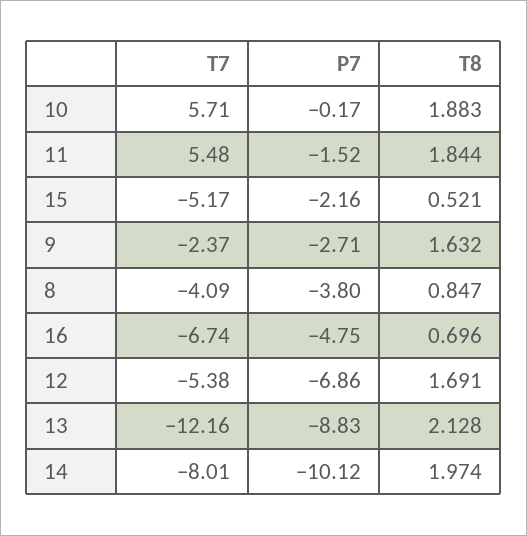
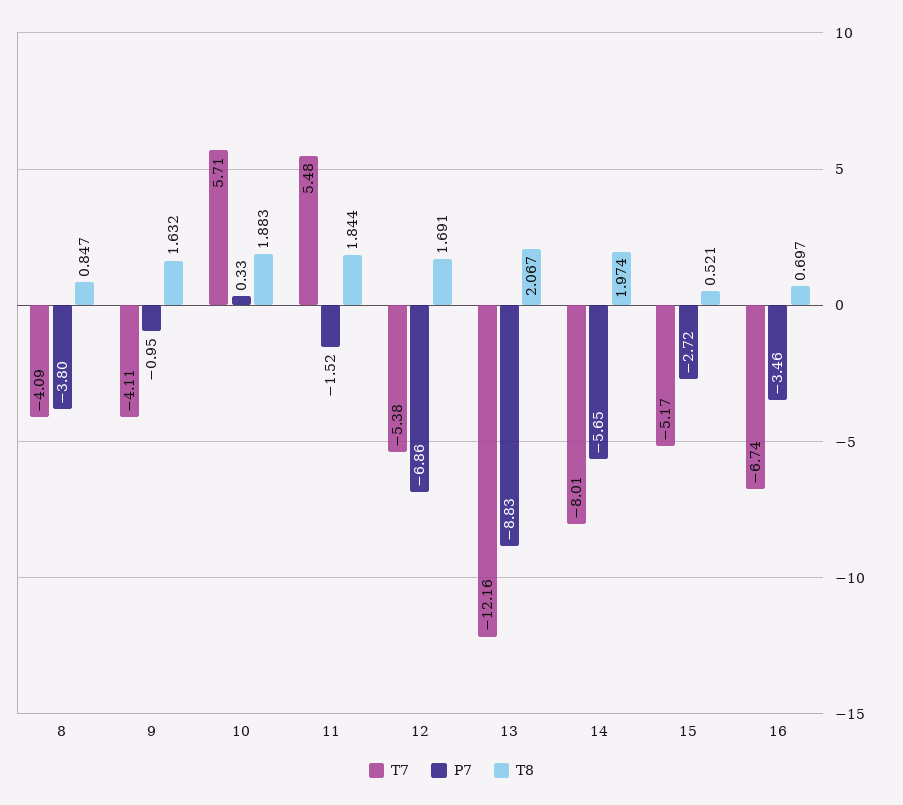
P7, 10: -0.17 -> 0.33
P7, 15: -2.16 -> -2.72
T7, 9: -2.37 -> -4.11
P7, 9: -2.71 -> -0.95
P7, 16: -4.75 -> -3.46
T8, 16: 0.696 -> 0.697
T8, 13: 2.128 -> 2.067
P7, 14: -10.12 -> -5.65

